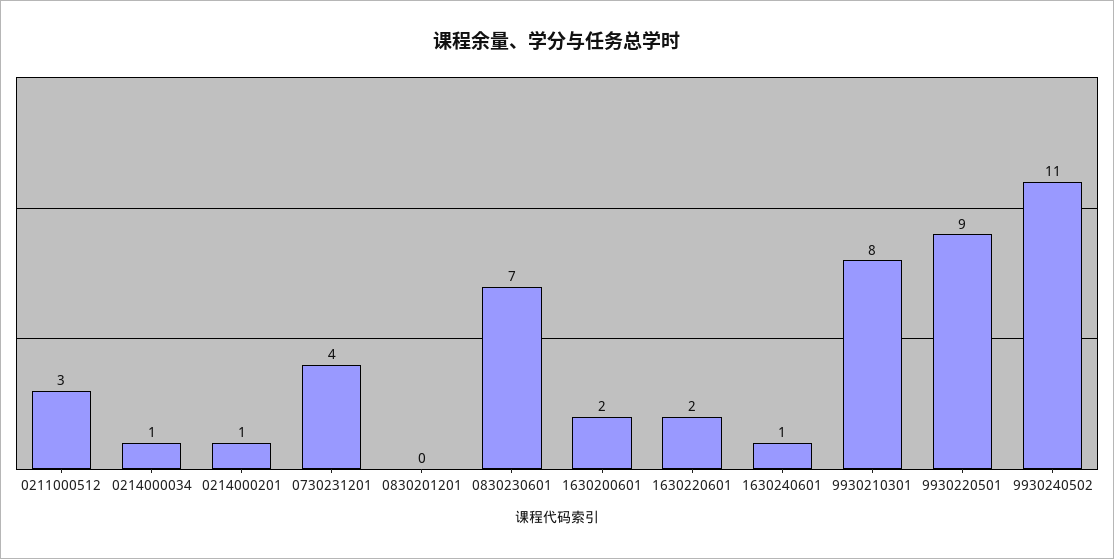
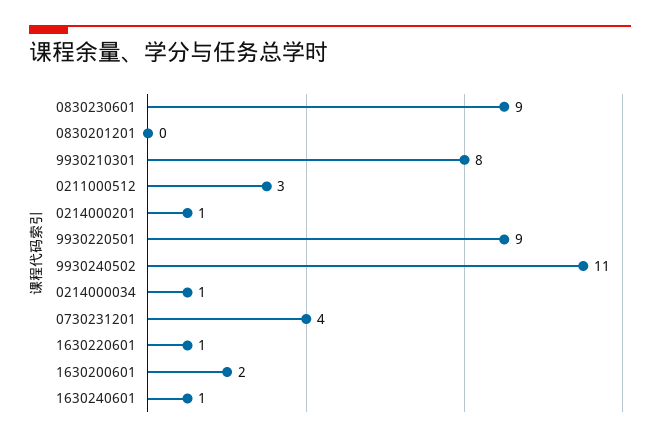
0830230601: 7 -> 9
1630220601: 2 -> 1

